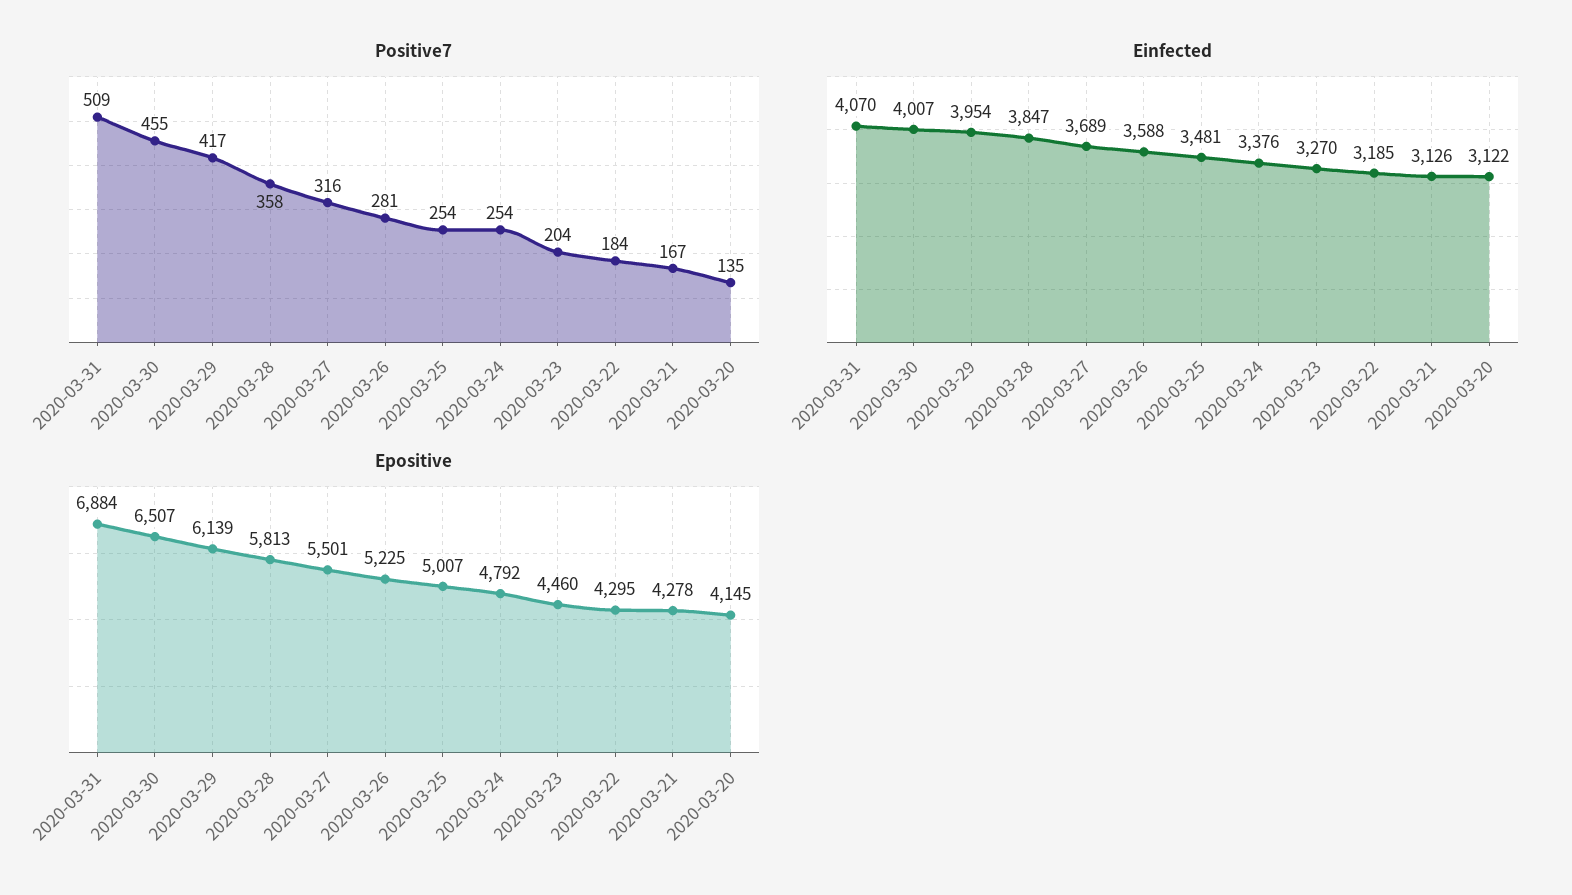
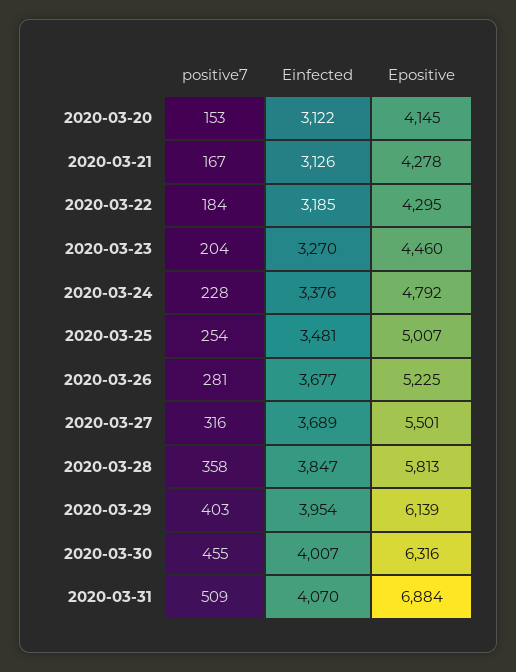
Positive7, 2020-03-29: 417 -> 403
Positive7, 2020-03-24: 254 -> 228
Positive7, 2020-03-20: 135 -> 153
Einfected, 2020-03-26: 3588 -> 3677
Epositive, 2020-03-30: 6507 -> 6316

